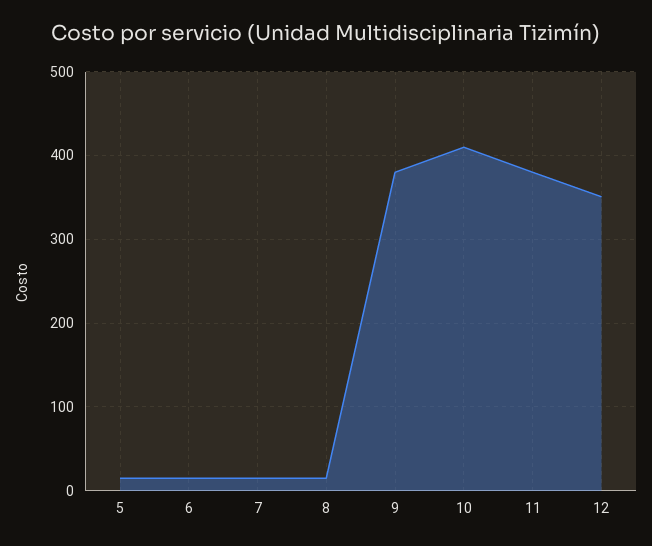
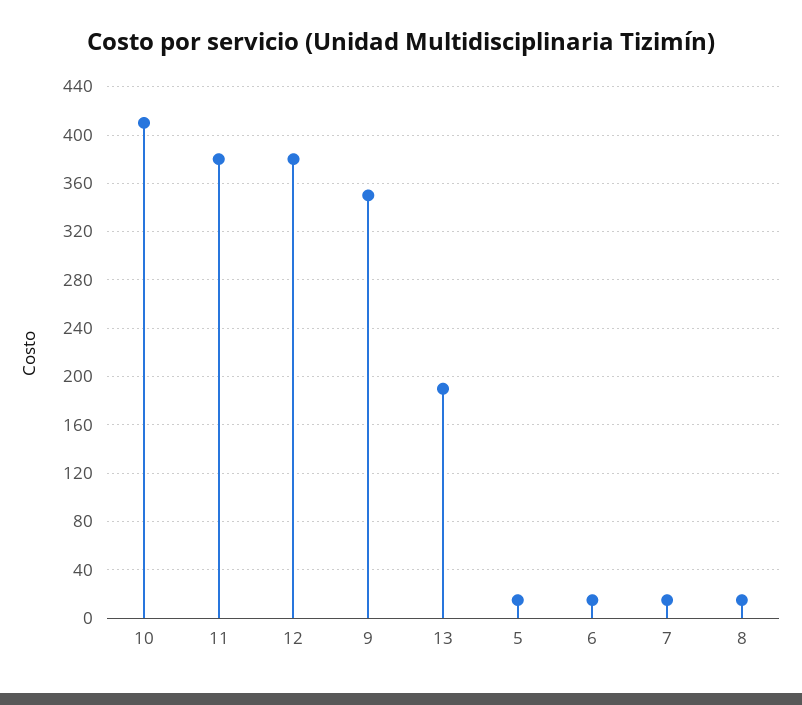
9: 380 -> 350
12: 350 -> 380
13: none -> 190

